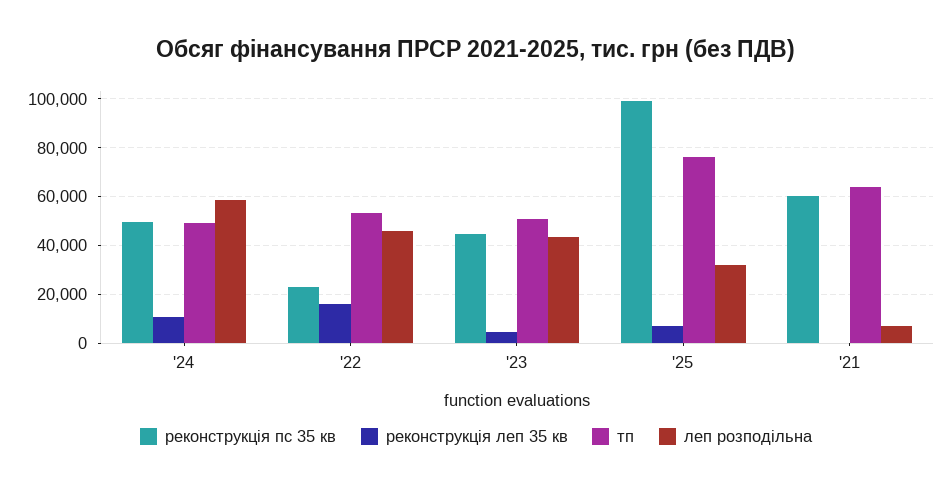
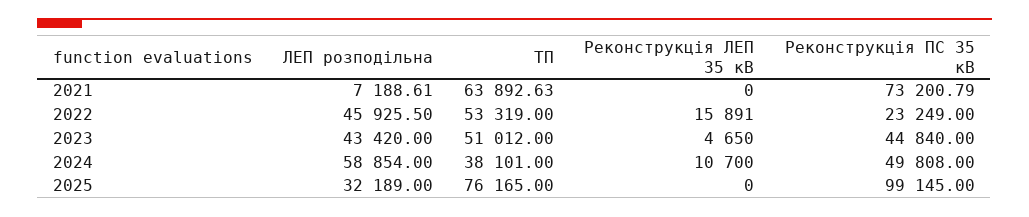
тп, '24: 50000 -> 38101
реконструкція леп 35 кв, '25: 7500 -> 0
реконструкція пс 35 кв, '21: 60000 -> 73200.79

